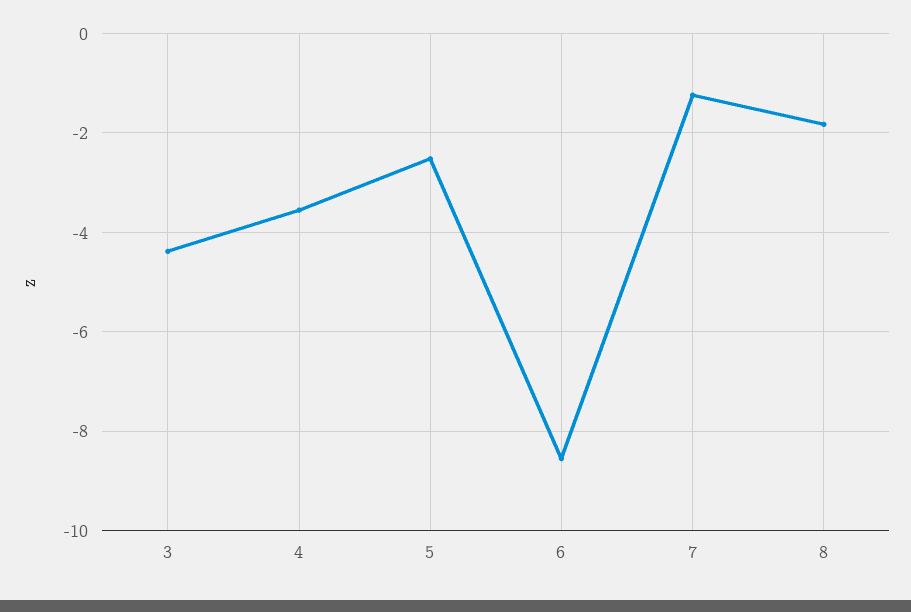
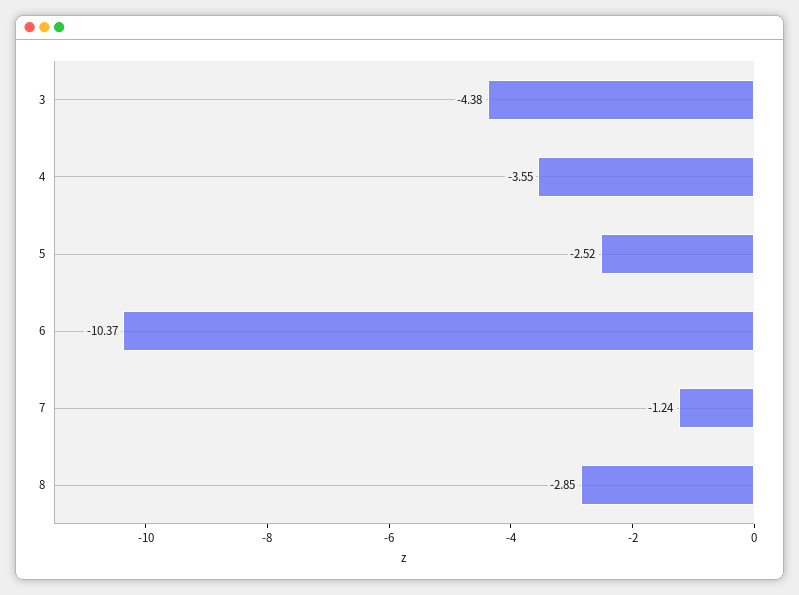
6: -8.6 -> -10.37
8: -1.8 -> -2.85

